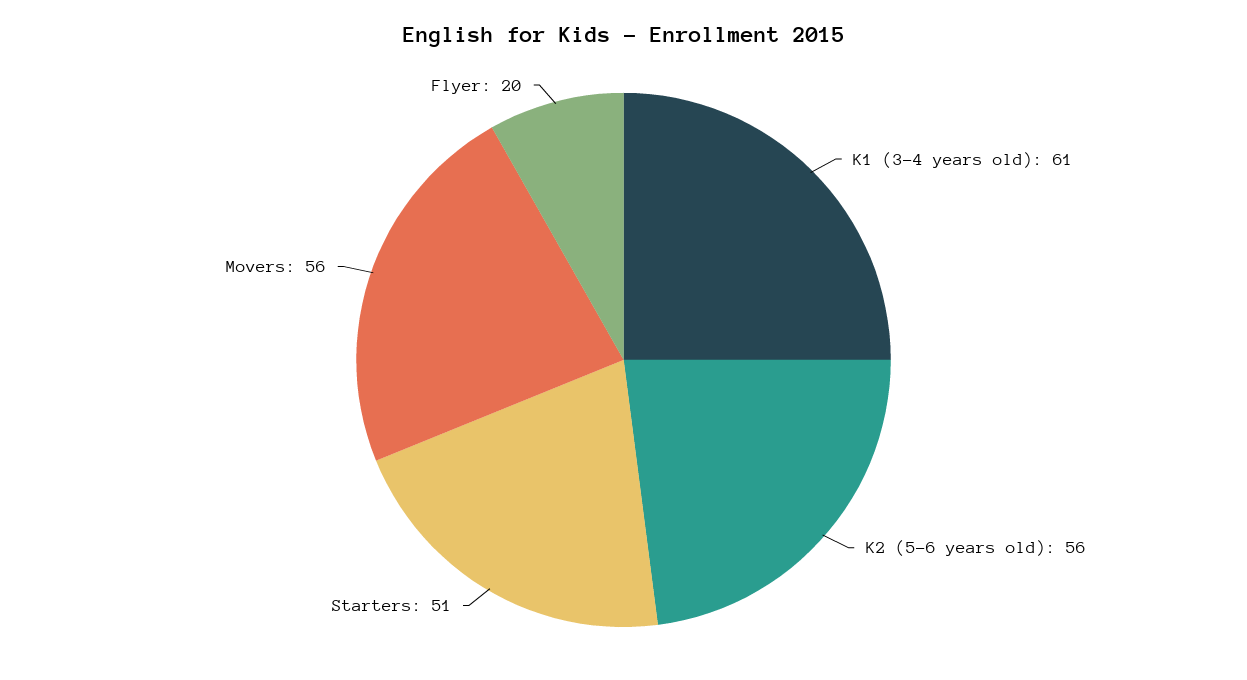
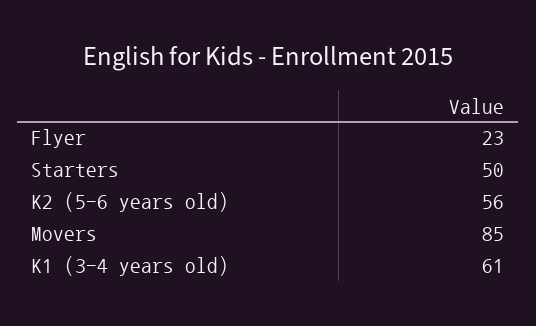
Starters: 51 -> 50
Movers: 56 -> 85
Flyer: 20 -> 23

